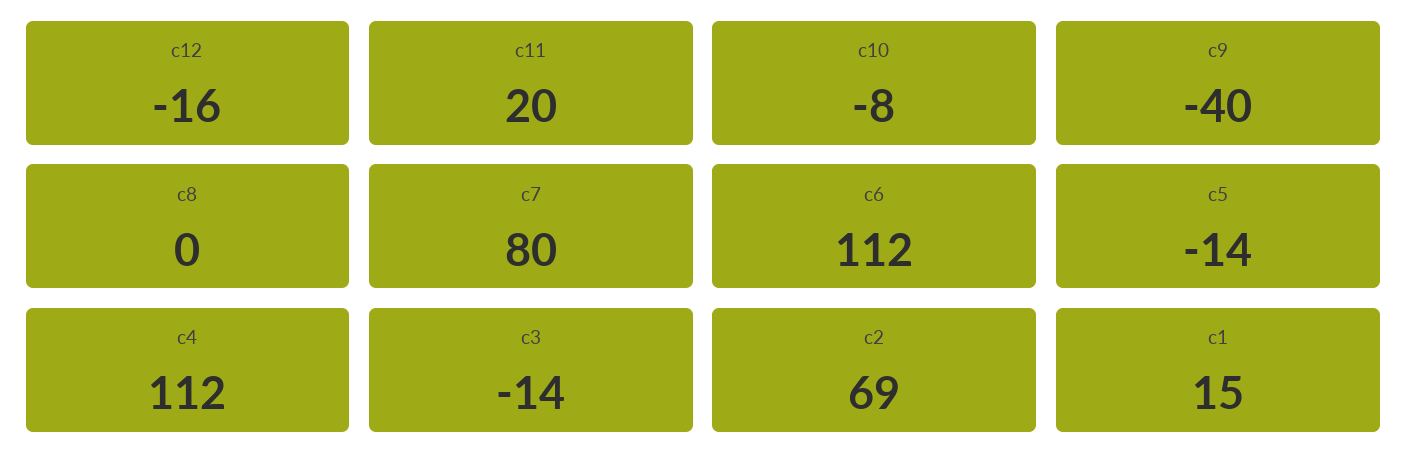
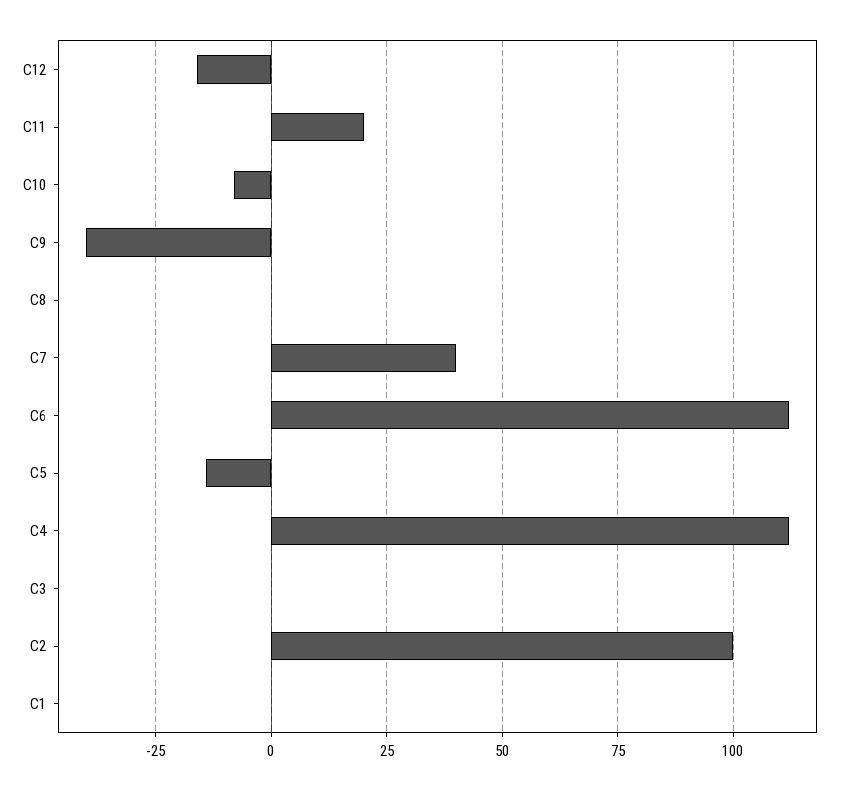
c7: 80 -> 40
c3: -14 -> 0
c2: 69 -> 100
c1: 15 -> 0

